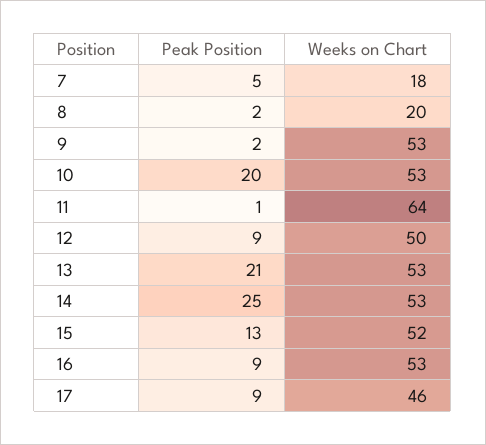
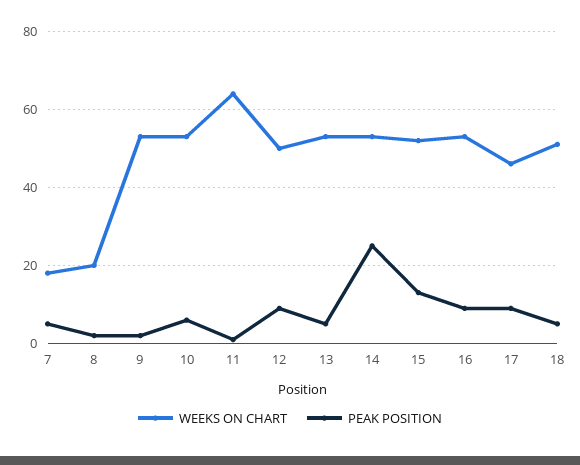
Peak Position, 10: 20 -> 5
Peak Position, 13: 21 -> 5
Weeks on Chart, 18: none -> 50
Peak Position, 18: none -> 5

